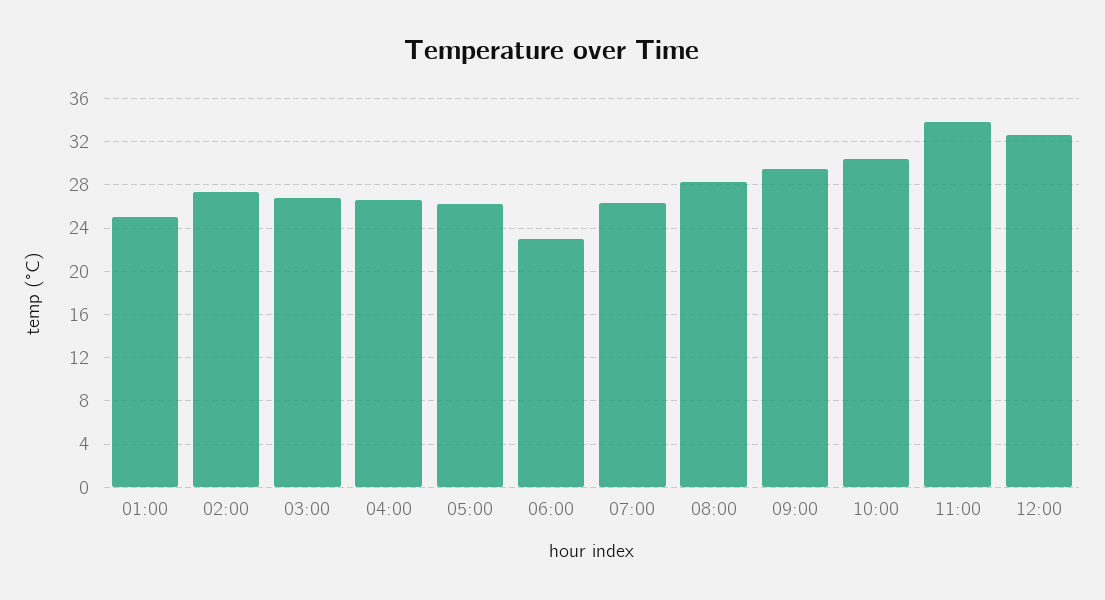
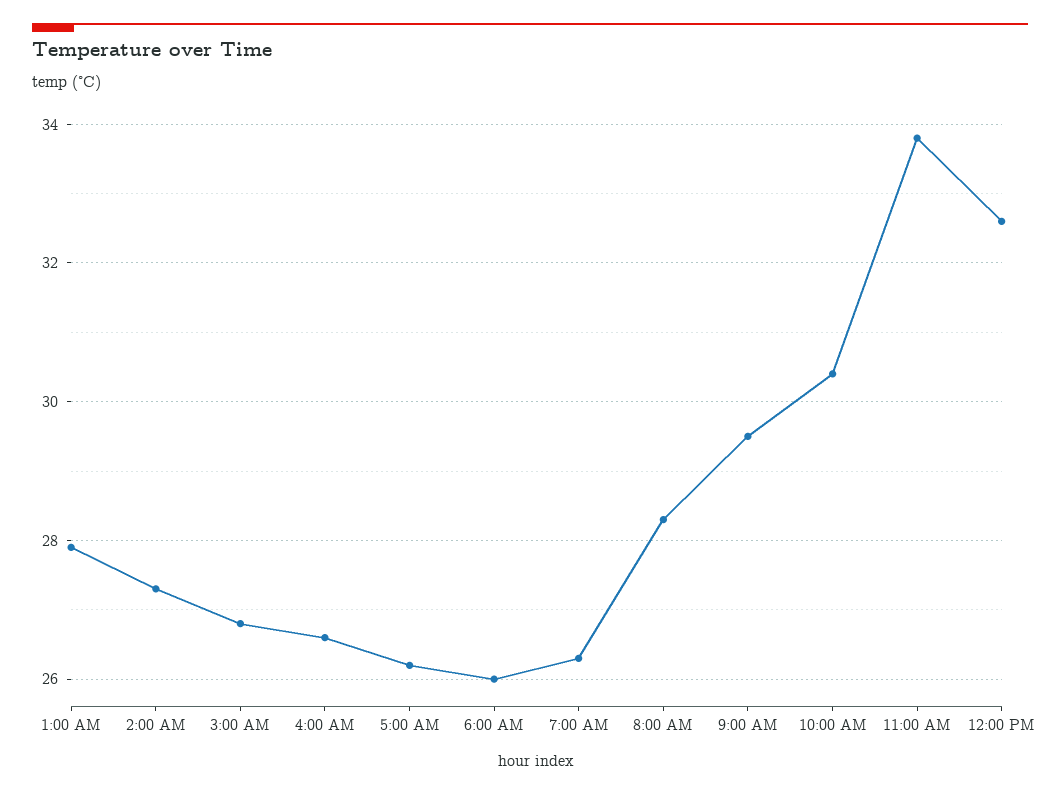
01:00: 25 -> 28
06:00: 23 -> 26

